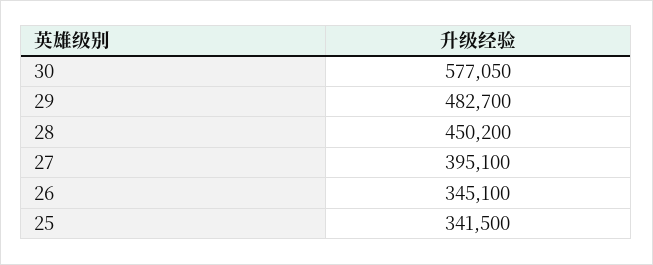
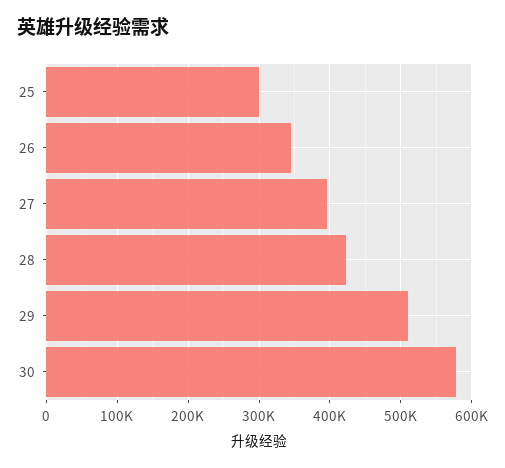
29: 482700 -> 510000
28: 450200 -> 420000
25: 341500 -> 300000

